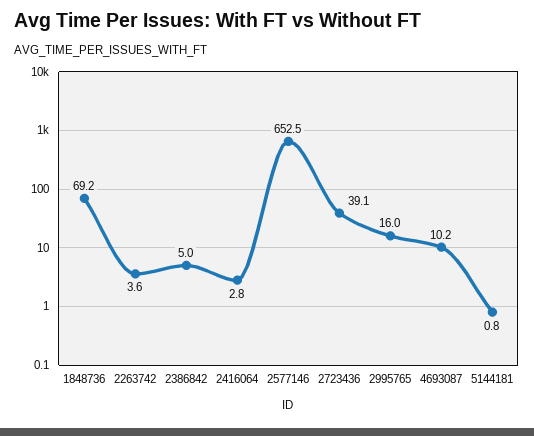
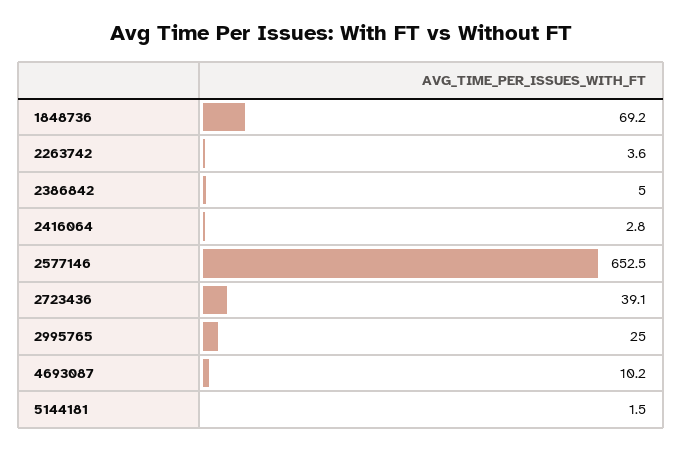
2995765: 16 -> 25
5144181: 0.8 -> 1.5

